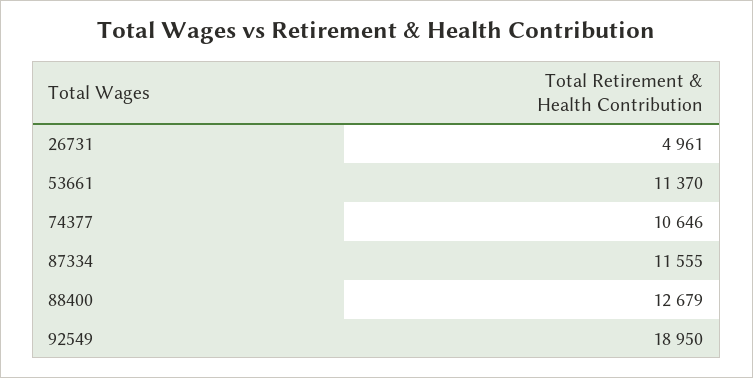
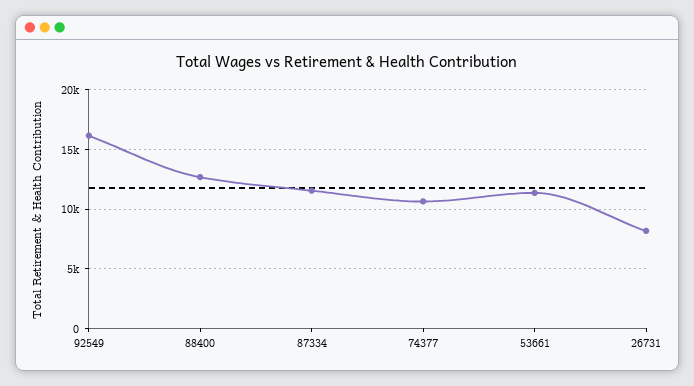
26731: 4961 -> 8000
92549: 18950 -> 16000

